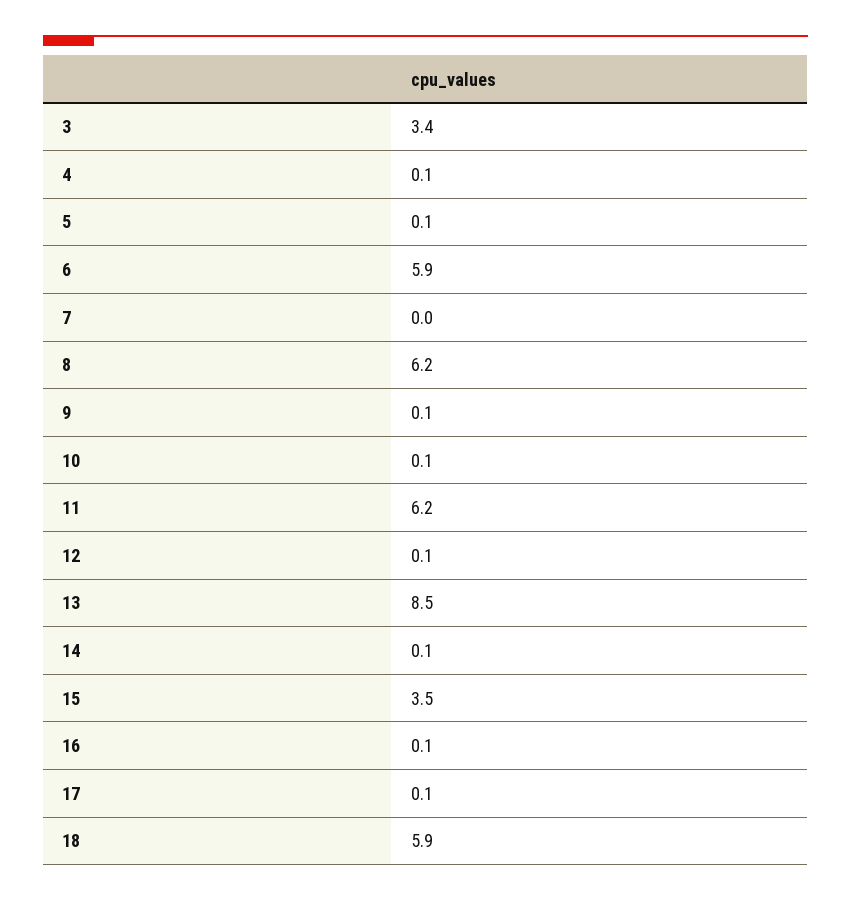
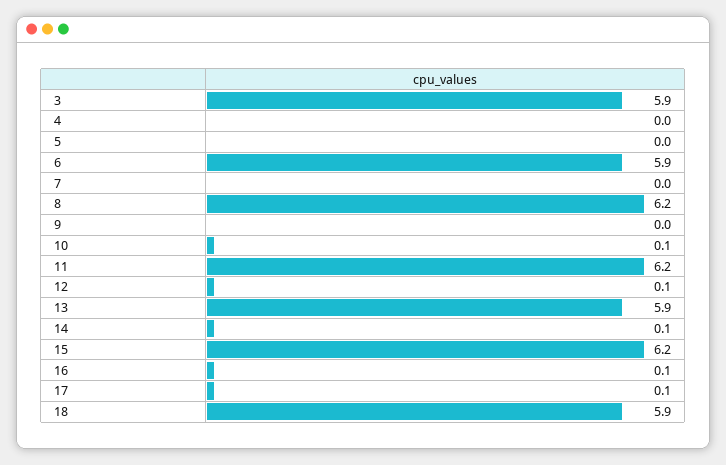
3: 3.4 -> 5.9
4: 0.1 -> 0
5: 0.1 -> 0
9: 0.1 -> 0
13: 8.5 -> 5.9
15: 3.5 -> 6.2

